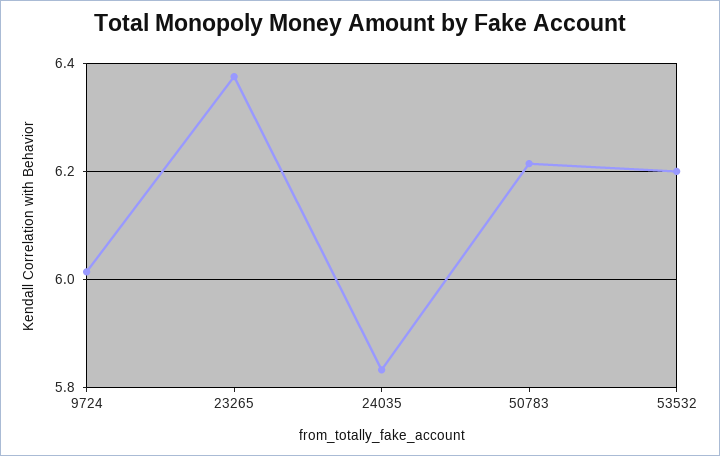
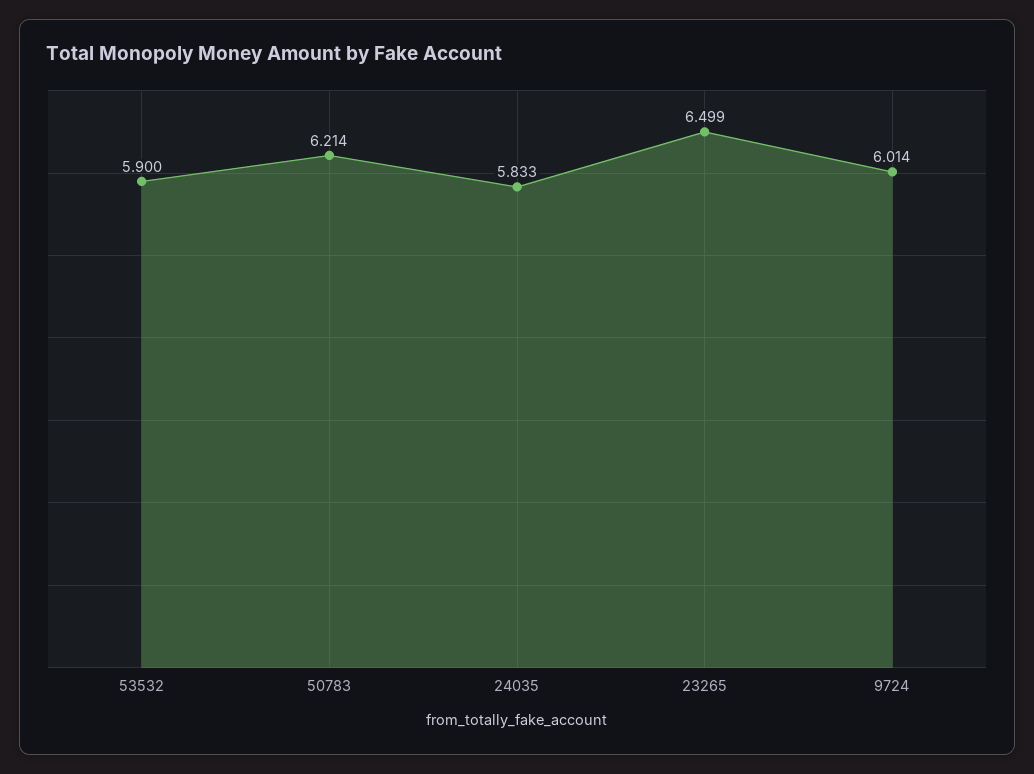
23265: 6.38 -> 6.499
53532: 6.2 -> 5.9

